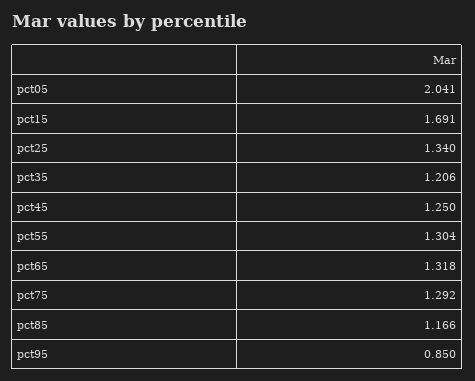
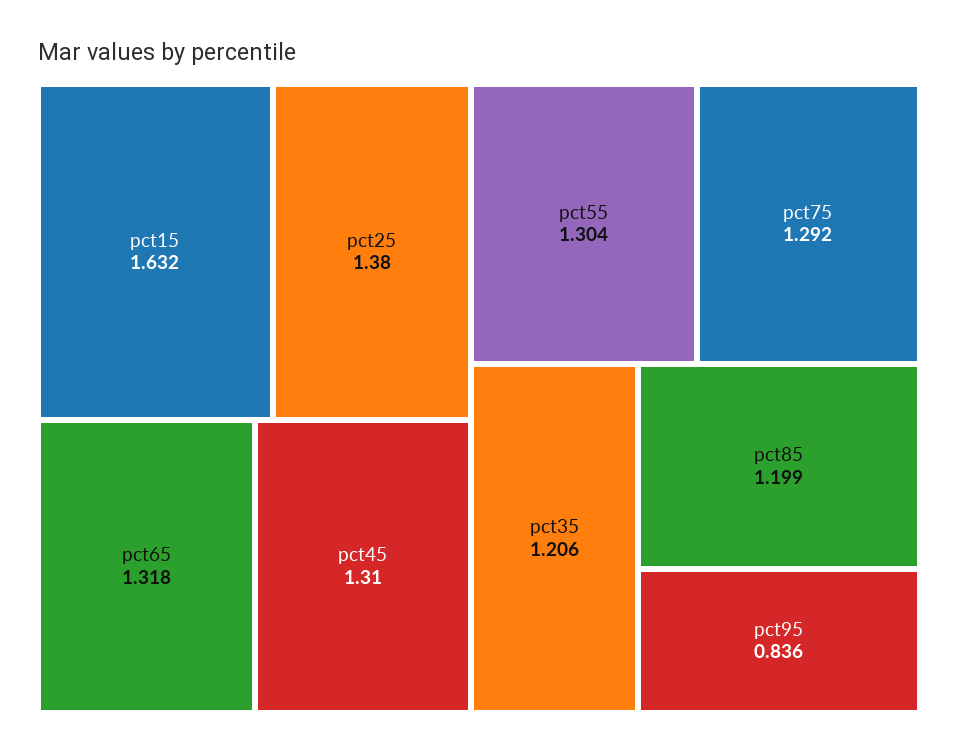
pct05: 2.041 -> none
pct15: 1.691 -> 1.632
pct25: 1.34 -> 1.38
pct45: 1.25 -> 1.31
pct85: 1.166 -> 1.199
pct95: 0.85 -> 0.836

